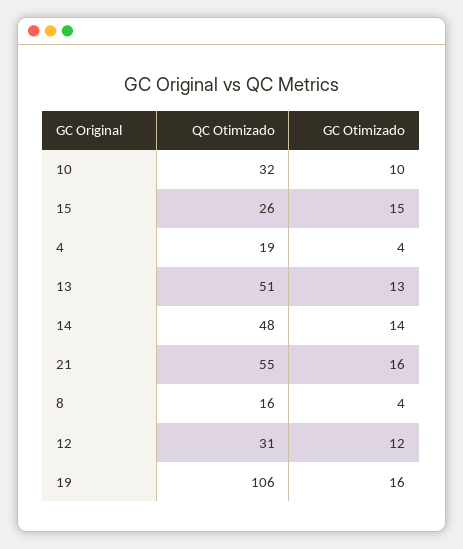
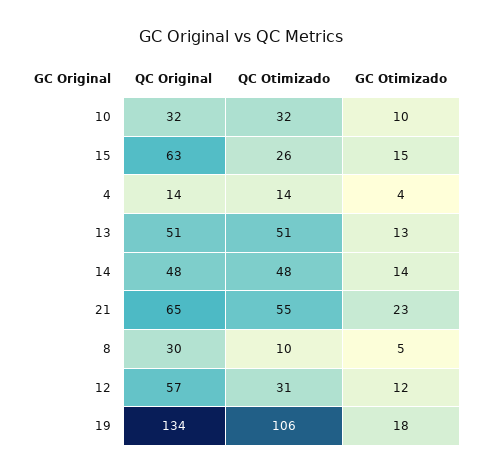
QC Otimizado, 4: 19 -> 14
GC Otimizado, 21: 16 -> 23
QC Otimizado, 8: 16 -> 10
GC Otimizado, 8: 4 -> 5
GC Otimizado, 19: 16 -> 18
QC Original, 10: none -> 32
QC Original, 15: none -> 63
QC Original, 4: none -> 14
QC Original, 13: none -> 51
QC Original, 14: none -> 48
QC Original, 21: none -> 65
QC Original, 8: none -> 30
QC Original, 12: none -> 57
QC Original, 19: none -> 134

